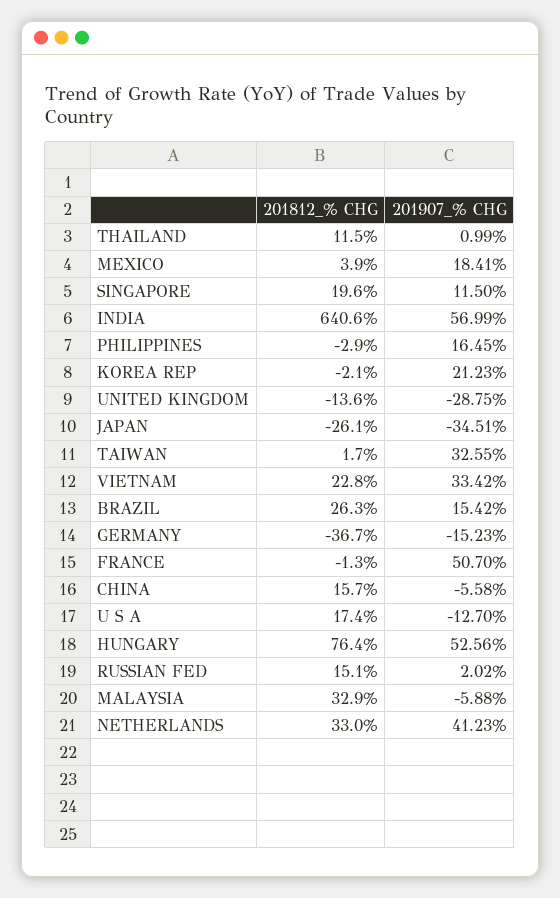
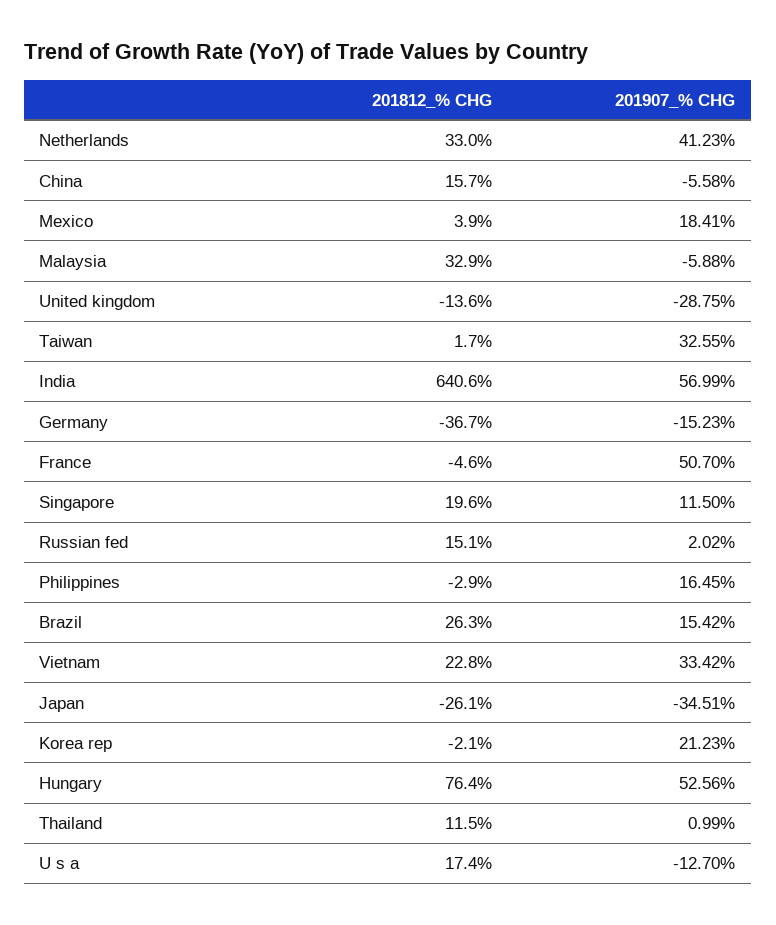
201812_% CHG, FRANCE: -1.3 -> -4.6

